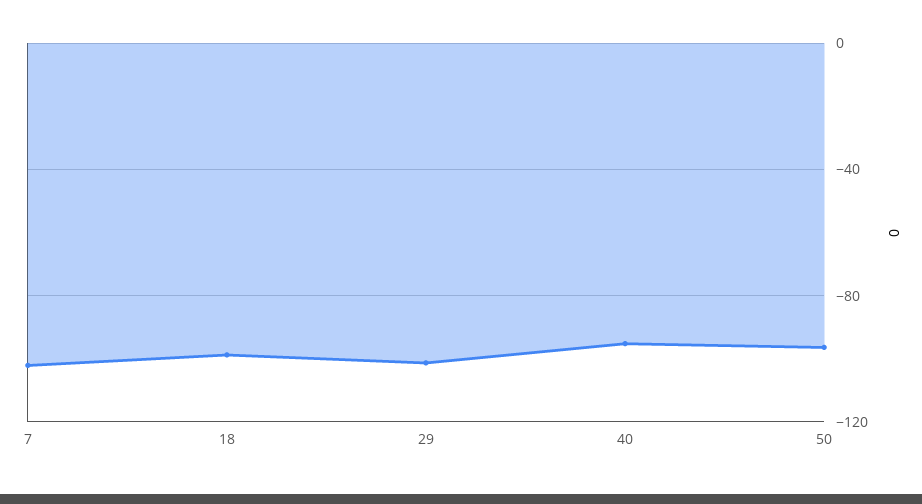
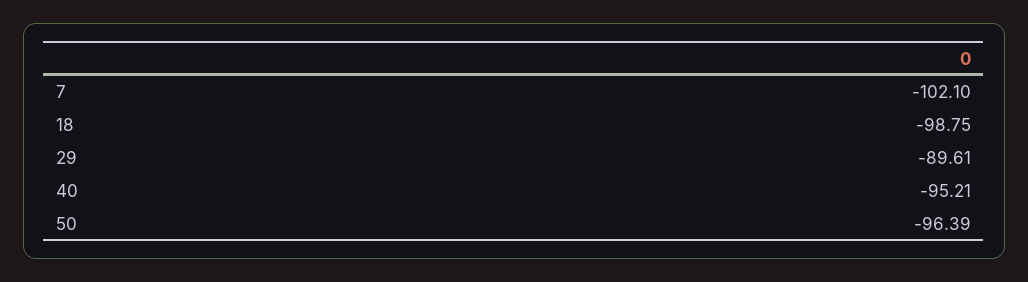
29: -100 -> -89.61

